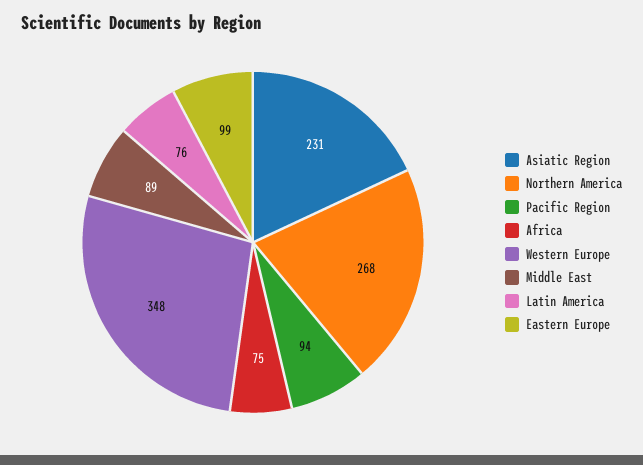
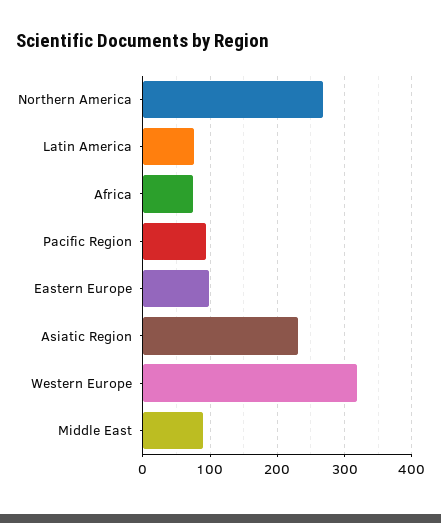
Western Europe: 348 -> 320

